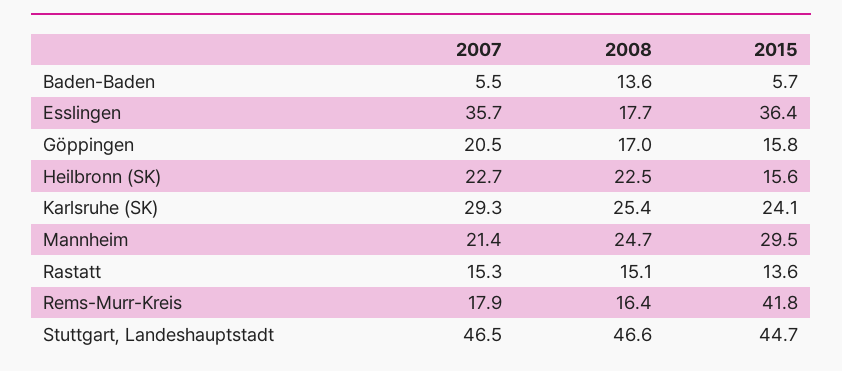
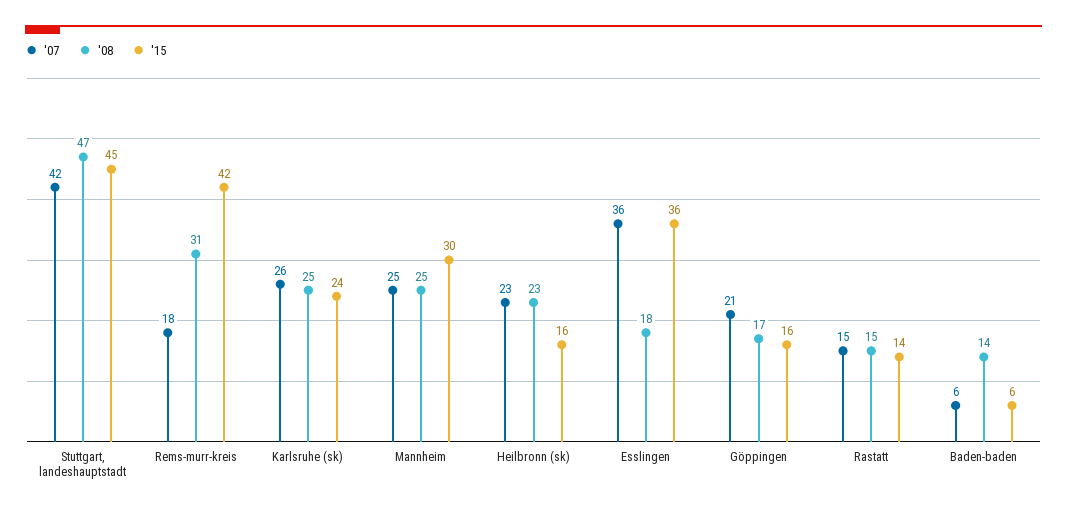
2007, Karlsruhe (SK): 29.3 -> 26
2007, Mannheim: 21.4 -> 25
2008, Rems-Murr-Kreis: 16.4 -> 31
2007, Stuttgart, Landeshauptstadt: 46.5 -> 42

